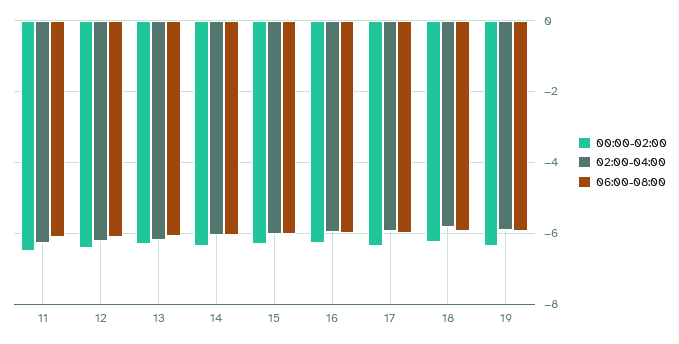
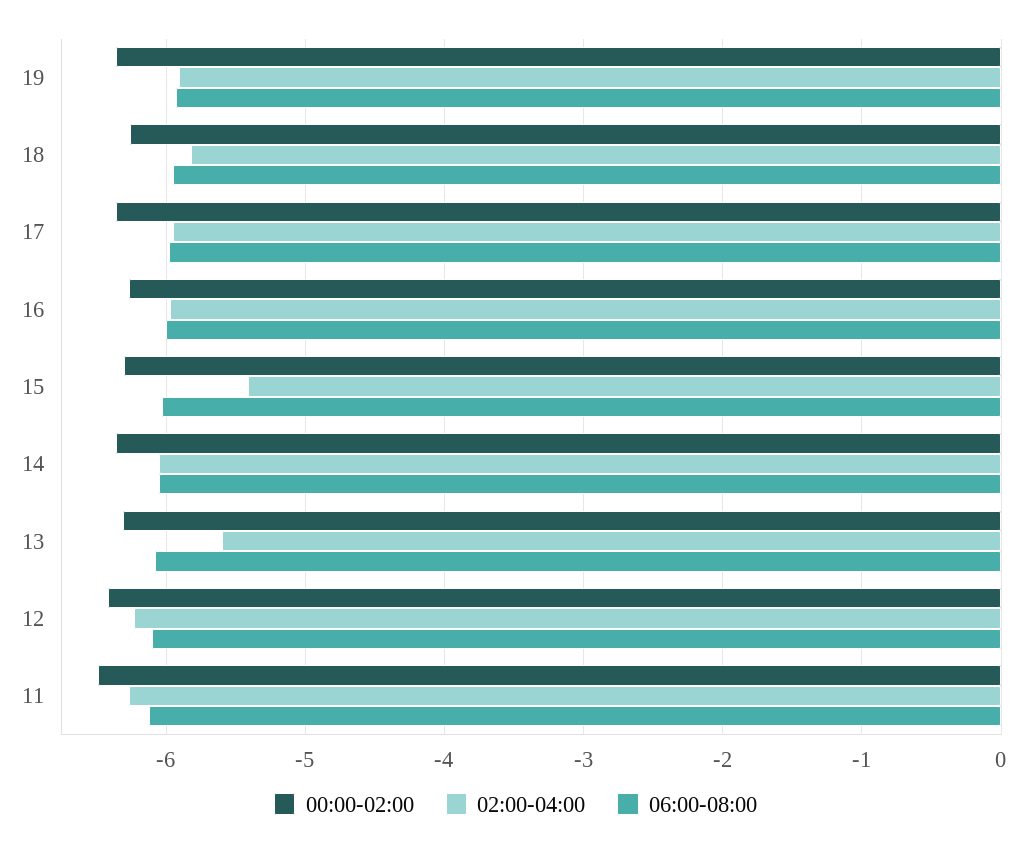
02:00-04:00, 13: -6.2 -> -5.6
02:00-04:00, 15: -6 -> -5.4

